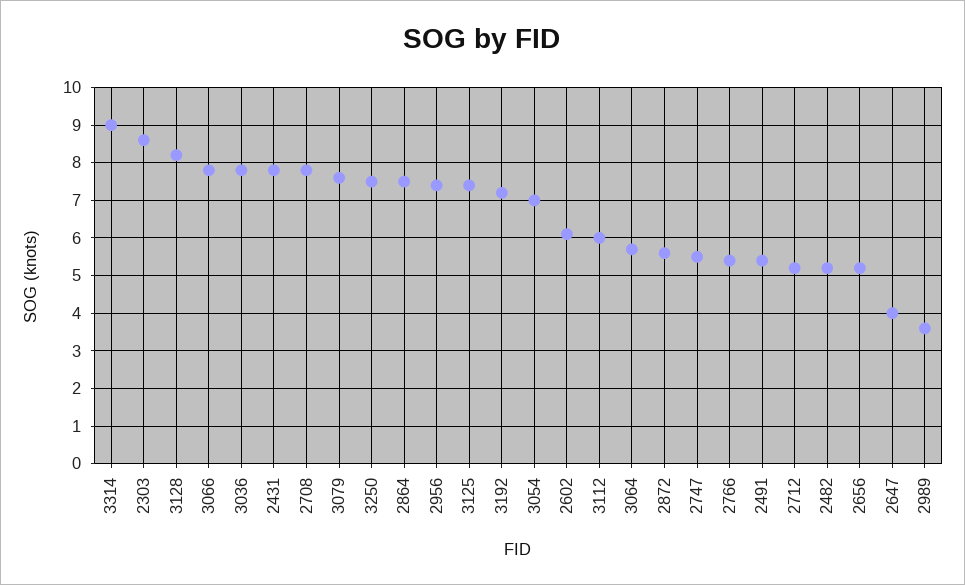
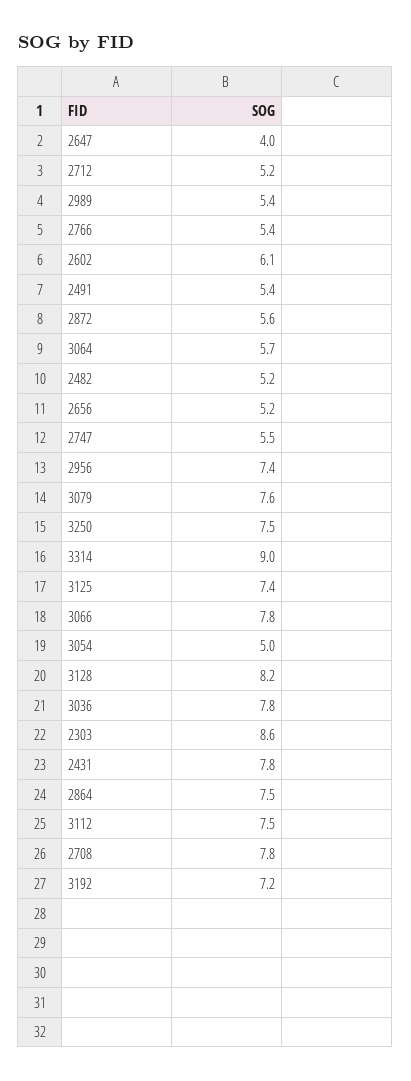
3054: 7 -> 5
3112: 6 -> 7.5
2989: 3.5 -> 5.4

